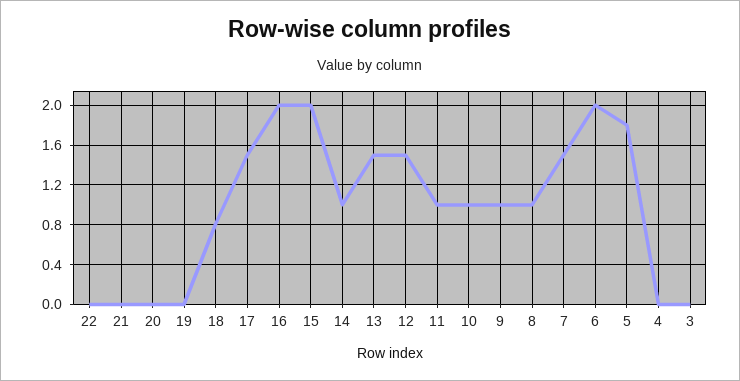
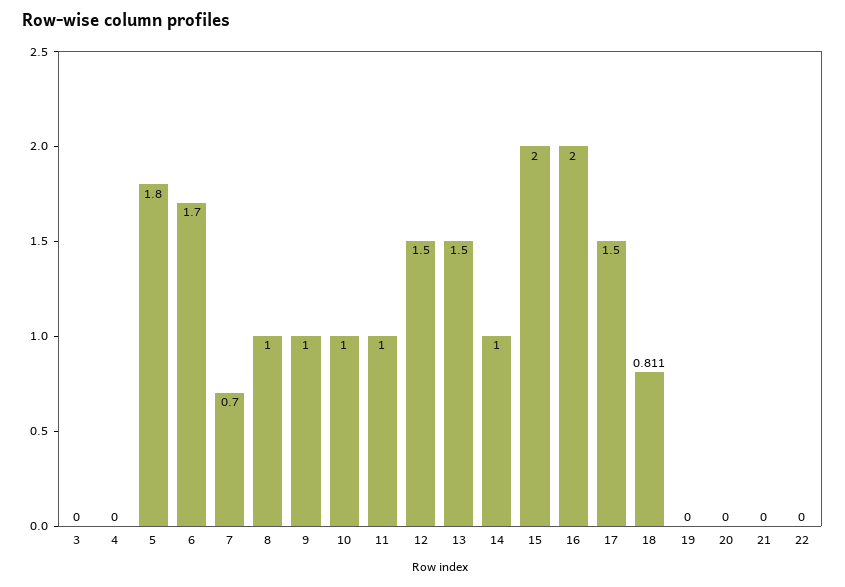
7: 1.5 -> 0.7
6: 2 -> 1.7

